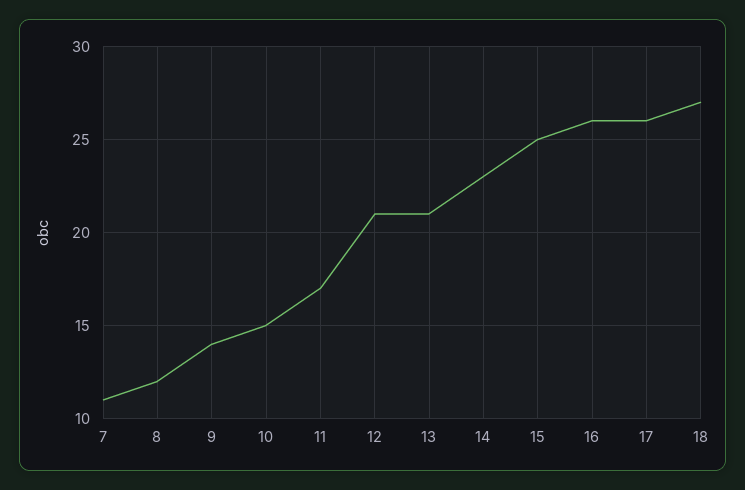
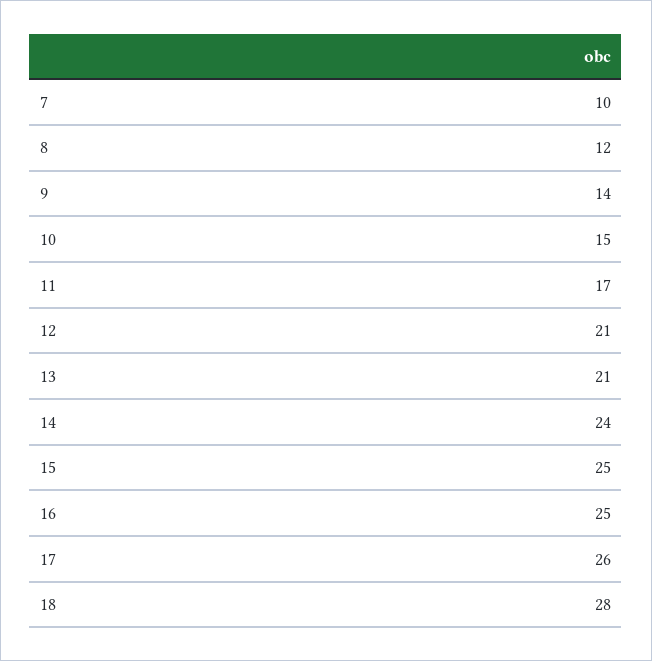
7: 11 -> 10
14: 23 -> 24
16: 26 -> 25
18: 27 -> 28

